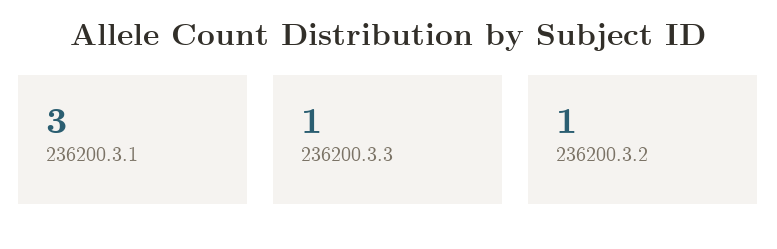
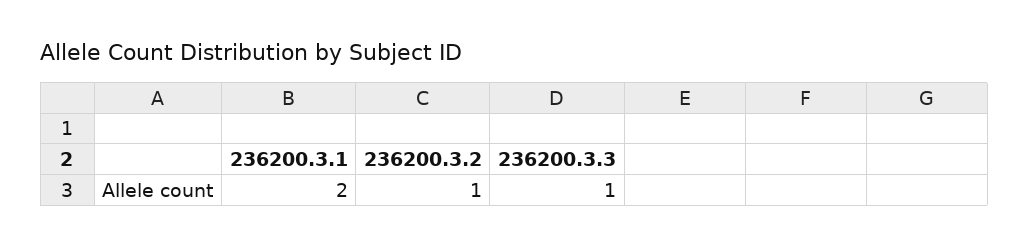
236200.3.1: 3 -> 2

